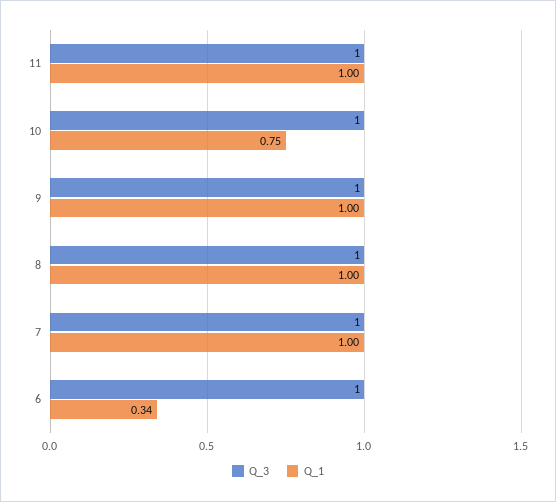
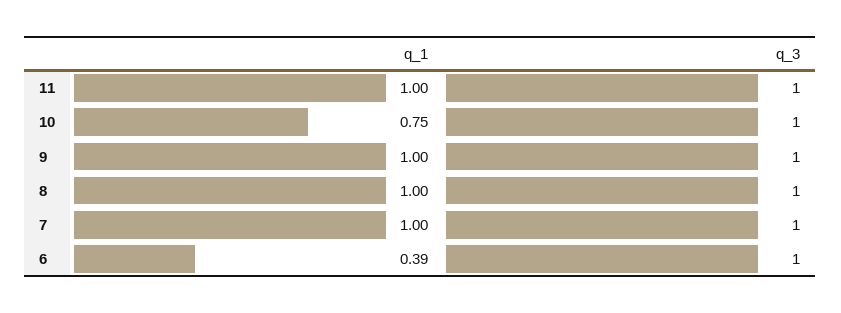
Q_1, 6: 0.34 -> 0.39

